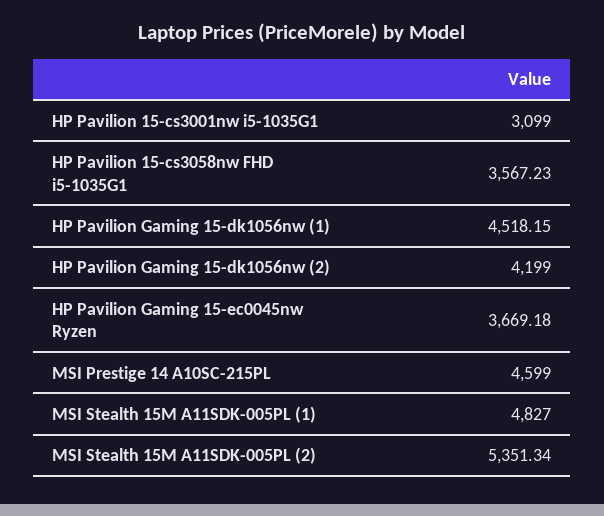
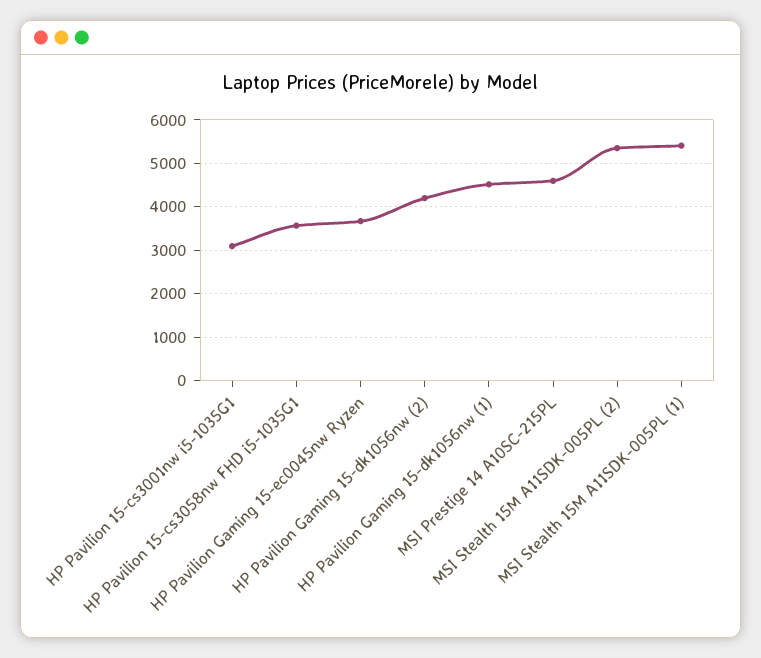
MSI Stealth 15M A11SDK-005PL (1): 4827 -> 5400

